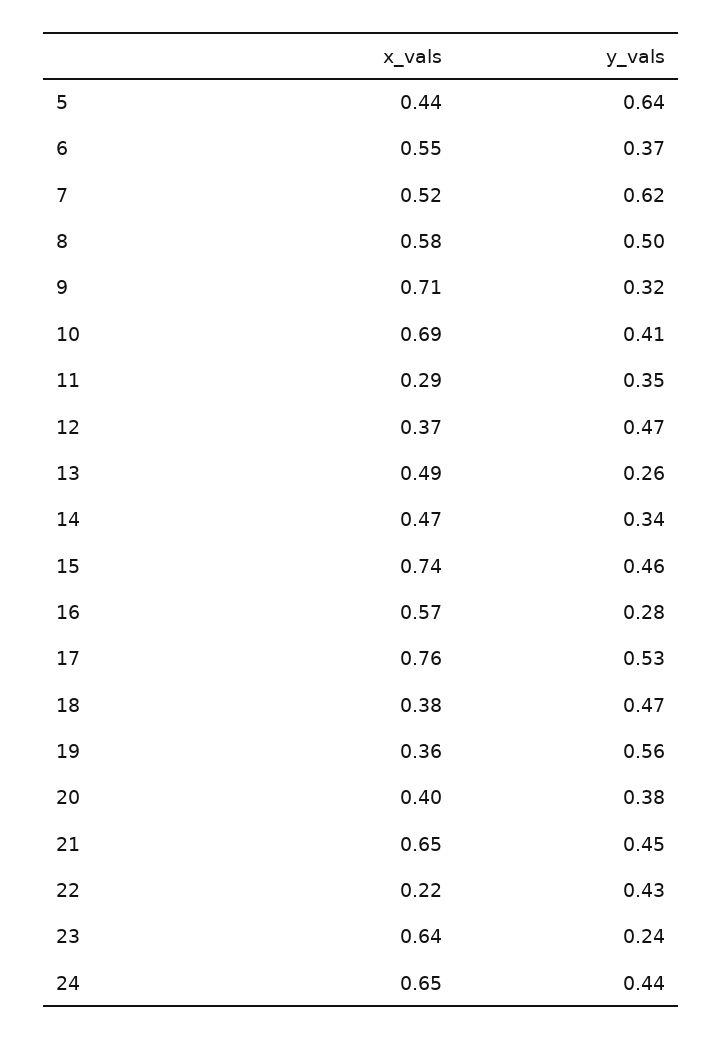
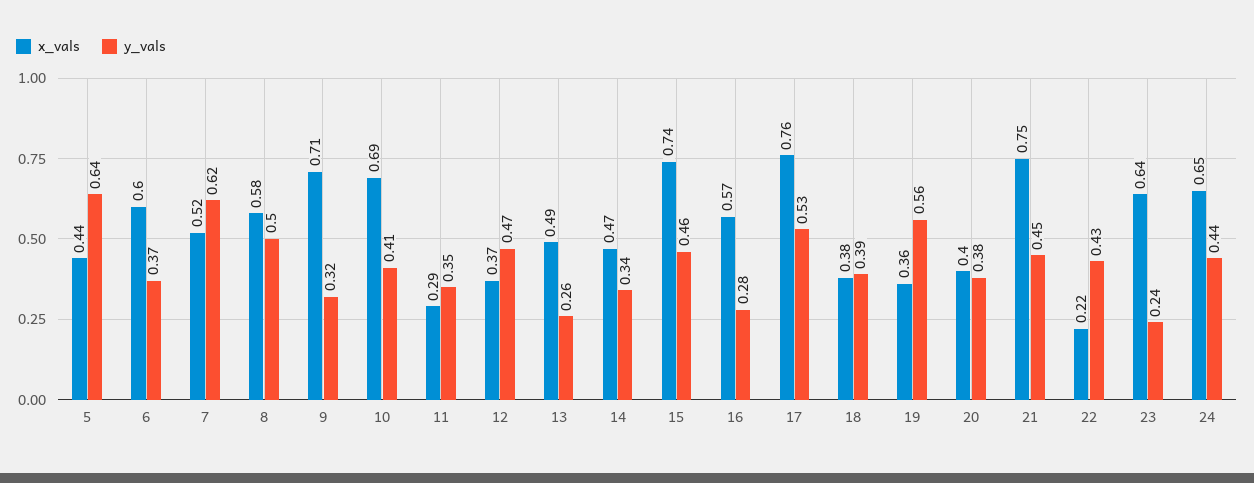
x_vals, 6: 0.55 -> 0.6
y_vals, 18: 0.47 -> 0.39
x_vals, 21: 0.65 -> 0.75

